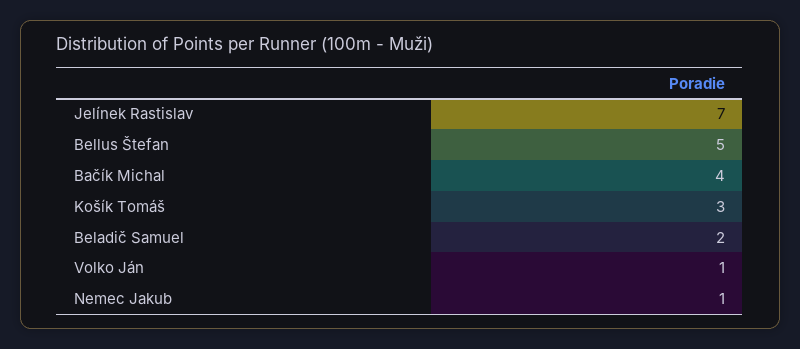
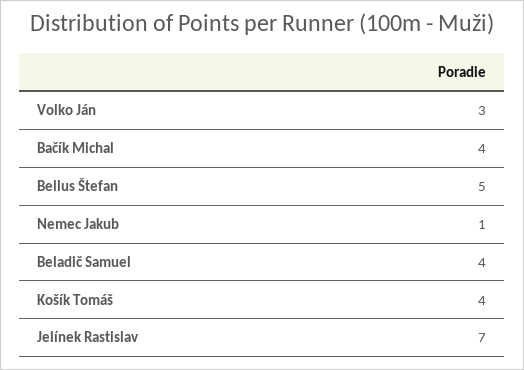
Košík Tomáš: 3 -> 4
Beladič Samuel: 2 -> 4
Volko Ján: 1 -> 3

